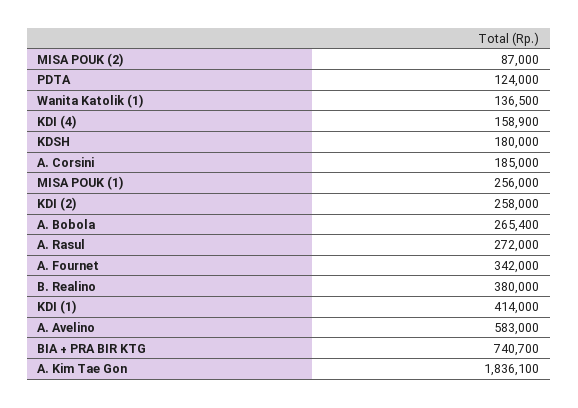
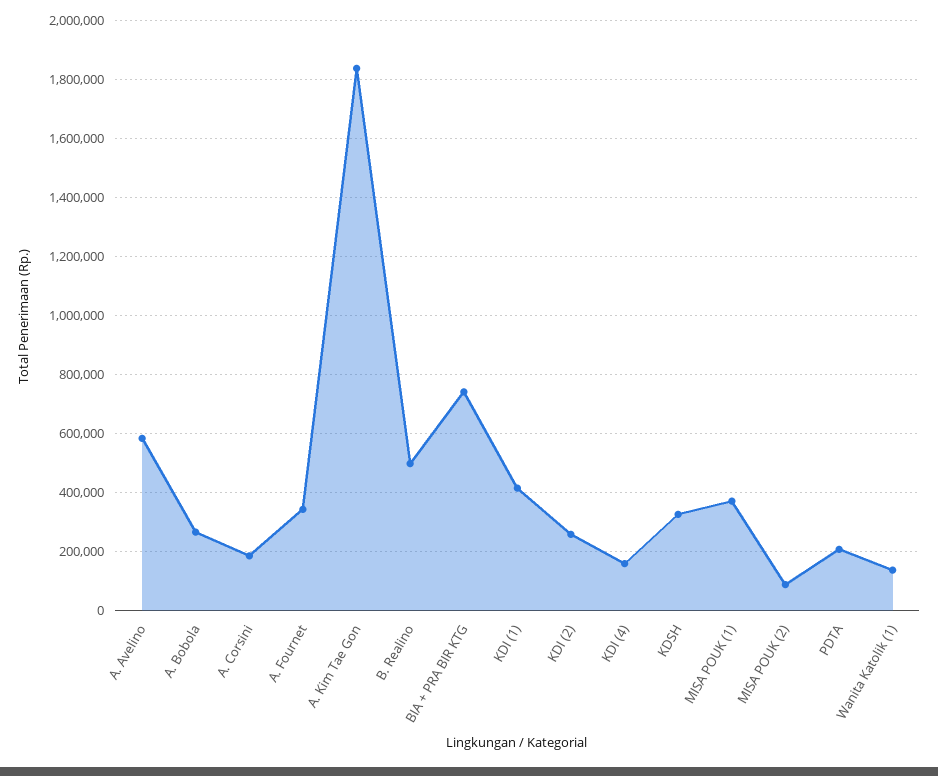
PDTA: 124000 -> 200000
KDSH: 180000 -> 325000
MISA POUK (1): 256000 -> 375000
A. Rasul: 272000 -> none
B. Realino: 380000 -> 500000

